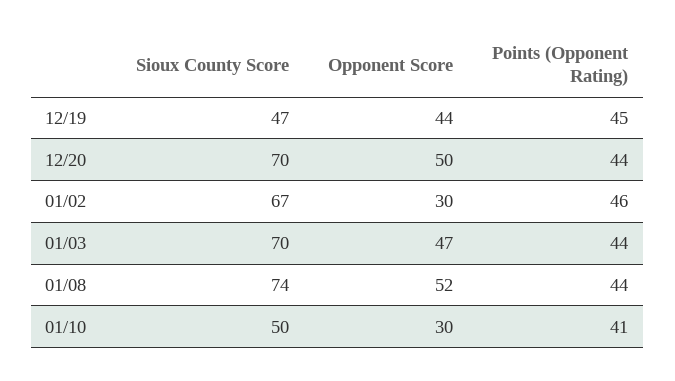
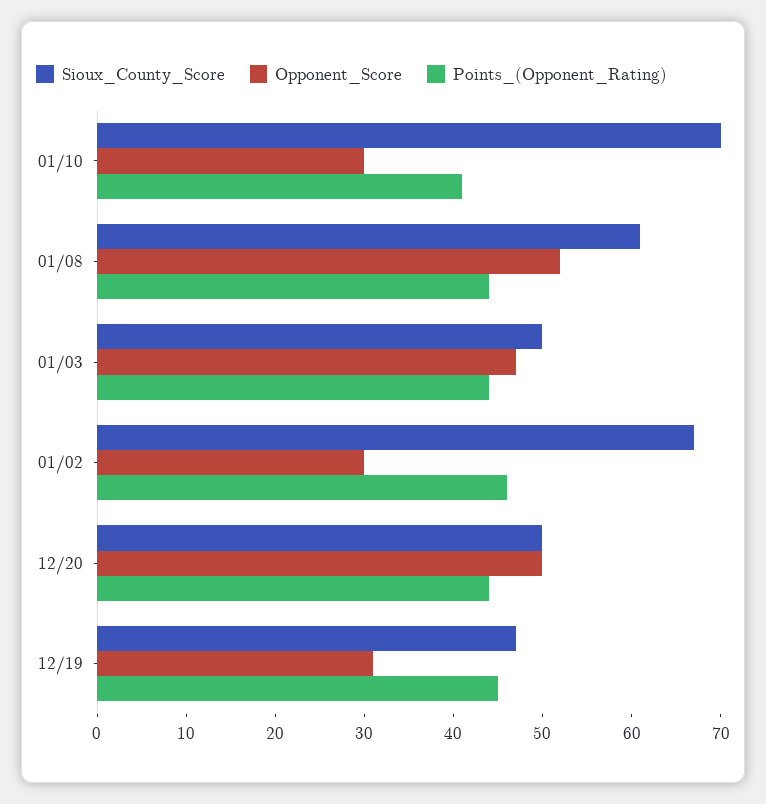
Opponent Score, 12/19: 44 -> 31
Sioux County Score, 12/20: 70 -> 50
Sioux County Score, 01/03: 70 -> 50
Sioux County Score, 01/08: 74 -> 61
Sioux County Score, 01/10: 50 -> 70

